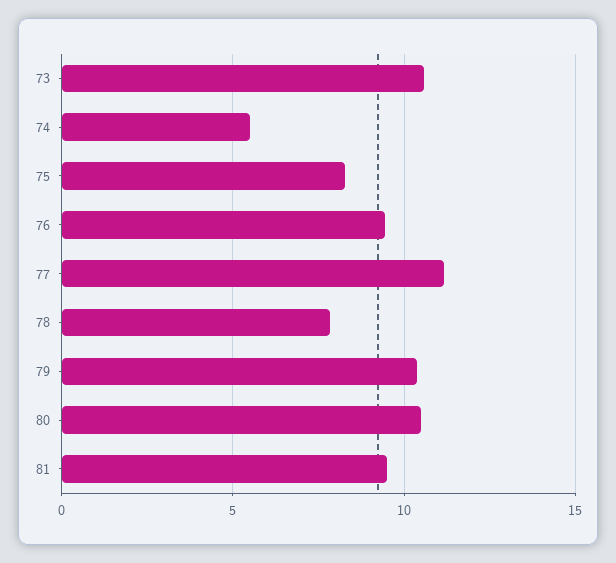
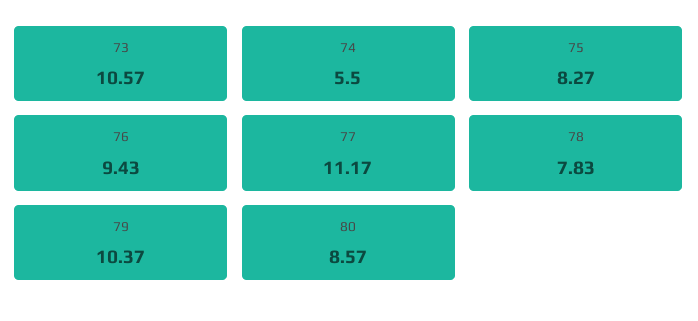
80: 10.5 -> 8.57
81: 9.5 -> none

